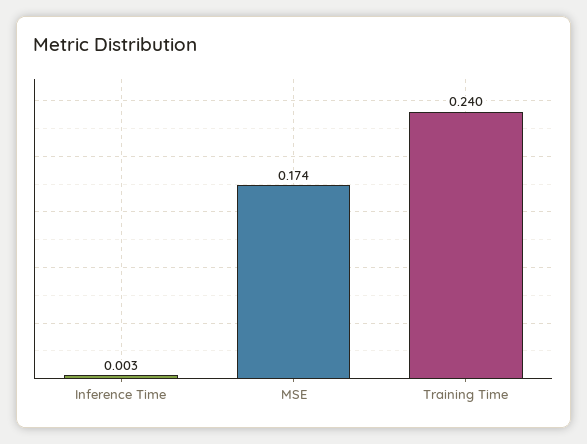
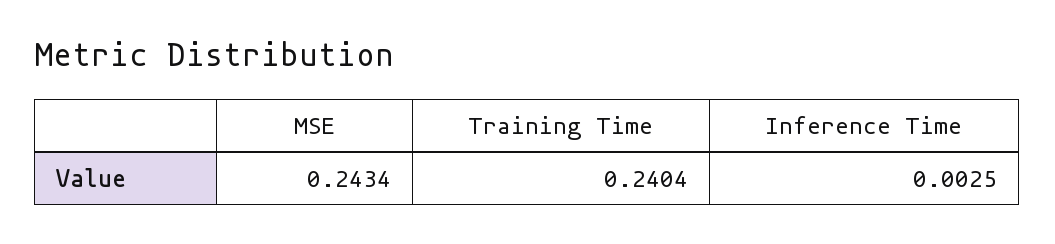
MSE: 0.174 -> 0.2434

